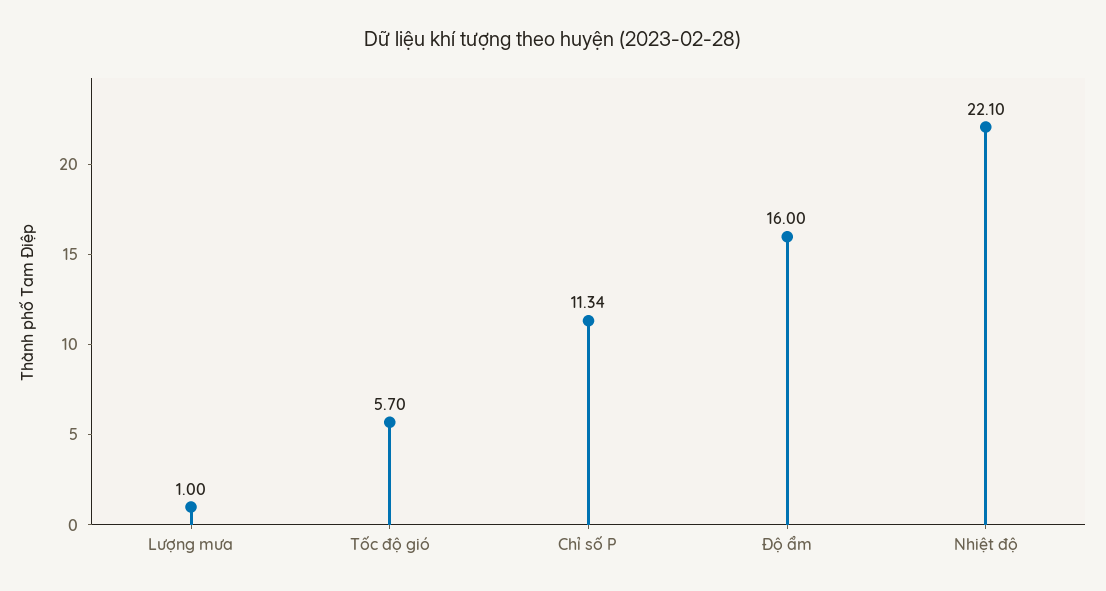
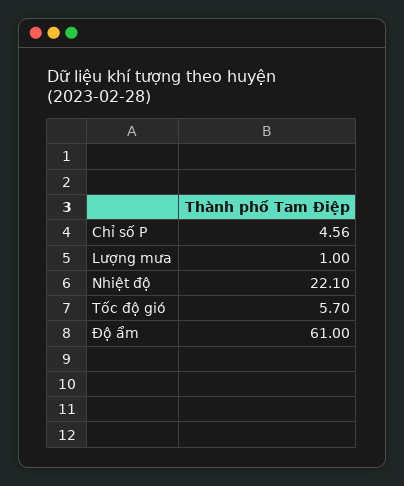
Chỉ số P: 11.34 -> 4.56
Độ ẩm: 16 -> 61

